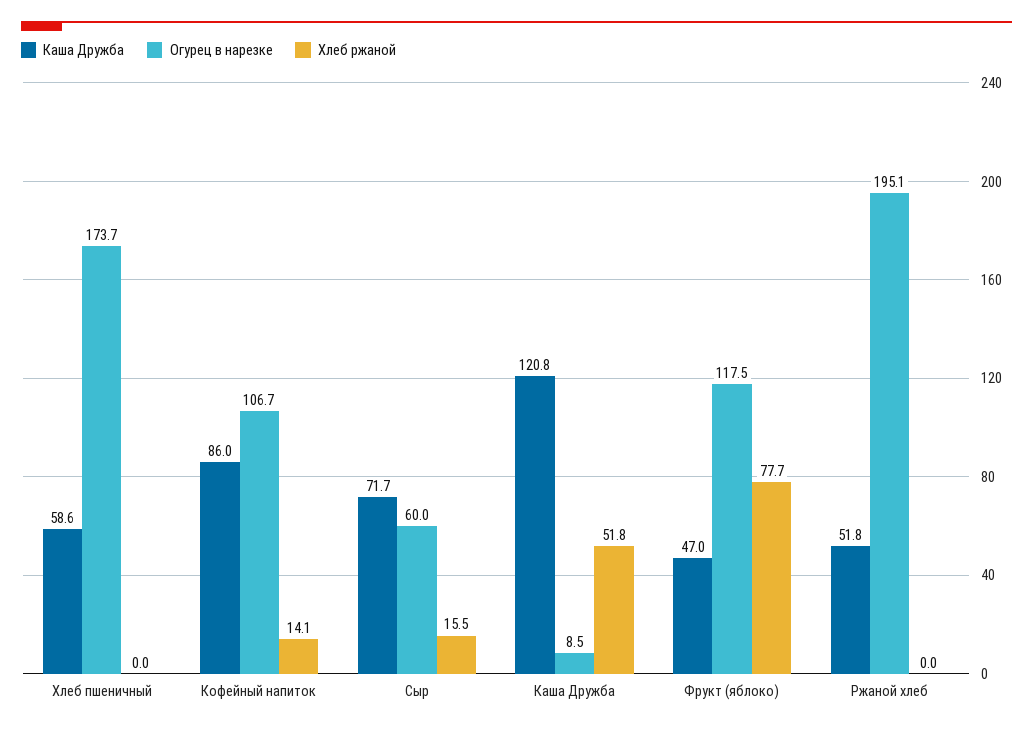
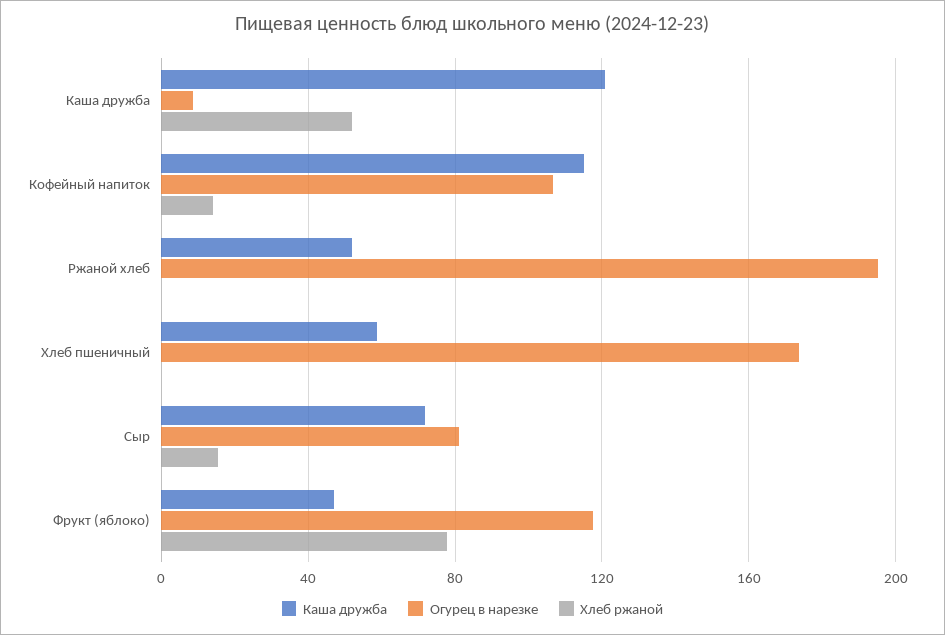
Каша Дружба, Кофейный напиток: 86 -> 115
Огурец в нарезке, Сыр: 60 -> 80

